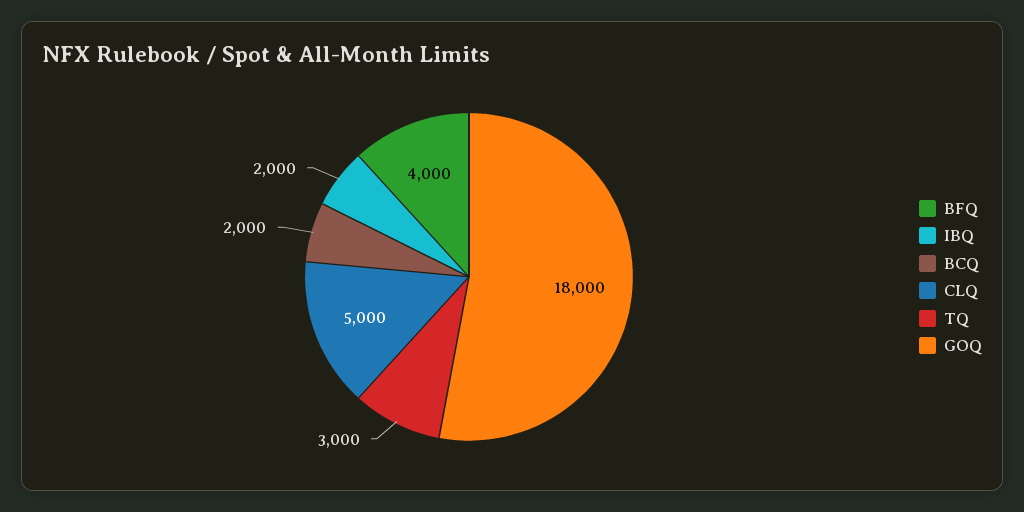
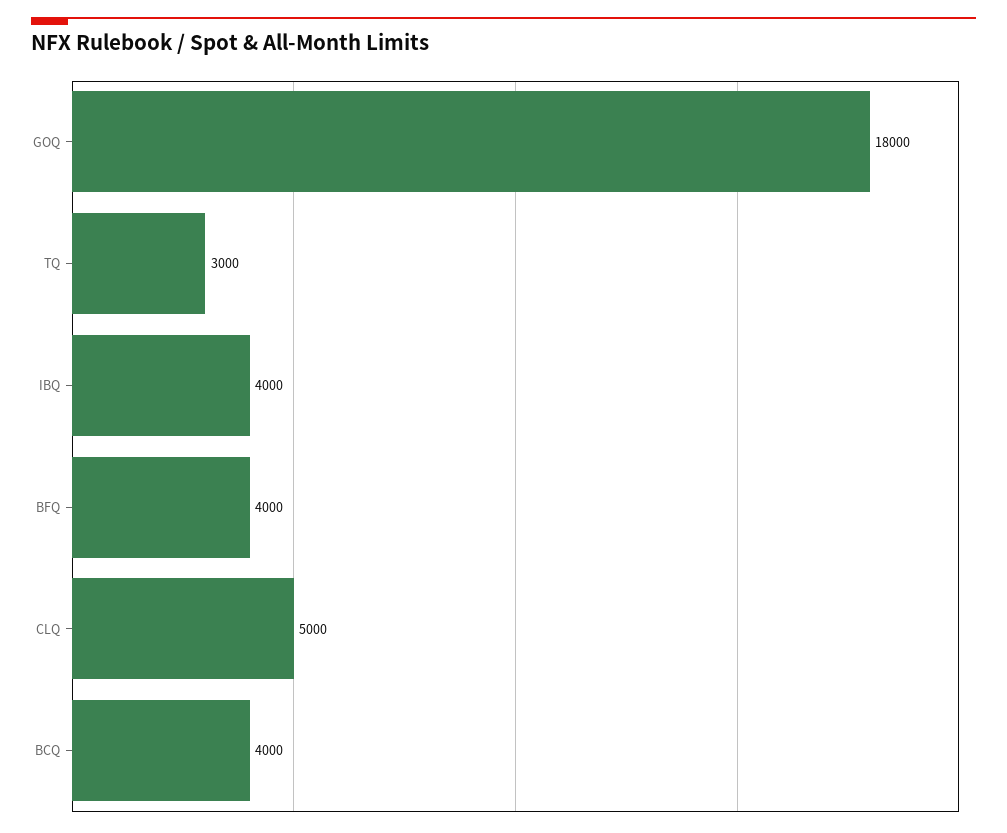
IBQ: 2000 -> 4000
BCQ: 2000 -> 4000

